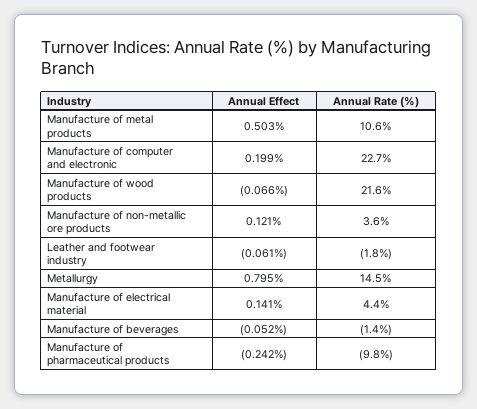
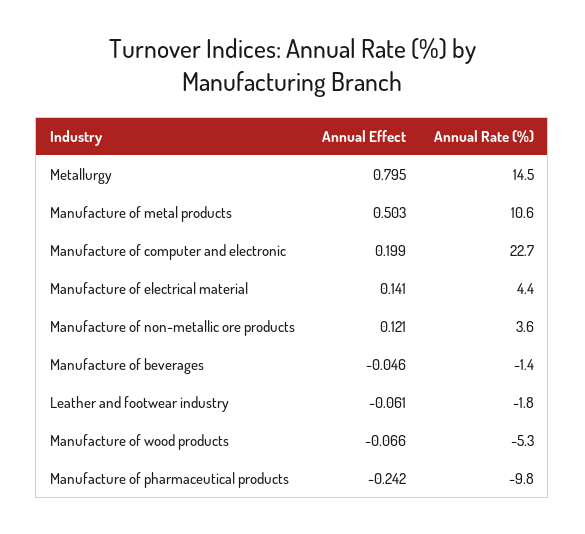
Annual Rate (%), Manufacture of wood products: 21.6 -> -5.3
Annual Effect, Manufacture of beverages: -0.052 -> -0.046

